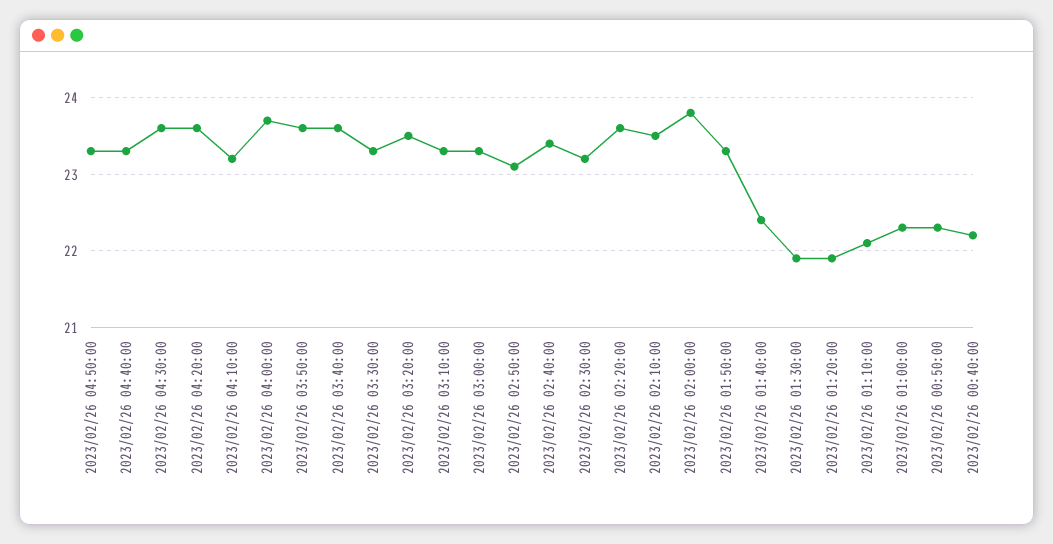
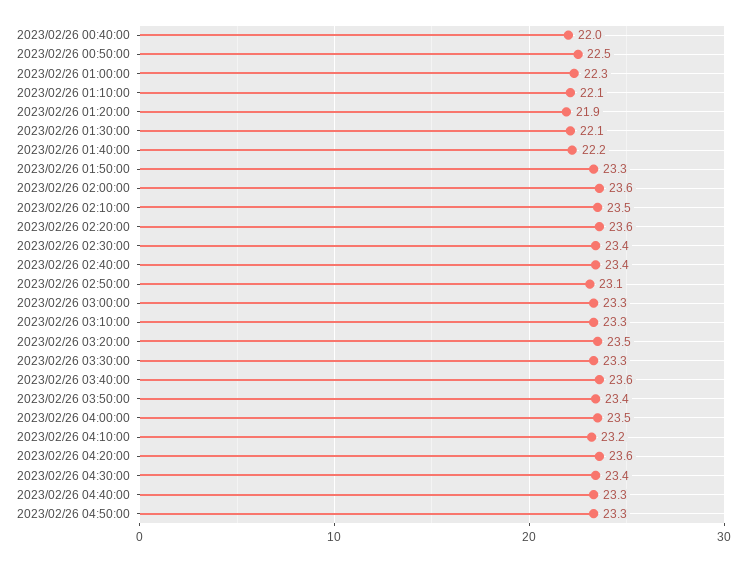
2023/02/26 04:30:00: 23.6 -> 23.4
2023/02/26 04:00:00: 23.7 -> 23.5
2023/02/26 03:50:00: 23.6 -> 23.4
2023/02/26 02:30:00: 23.2 -> 23.4
2023/02/26 02:00:00: 23.8 -> 23.6
2023/02/26 01:40:00: 22.4 -> 22.2
2023/02/26 01:30:00: 21.9 -> 22.1
2023/02/26 00:50:00: 22.3 -> 22.5
2023/02/26 00:40:00: 22.2 -> 22

